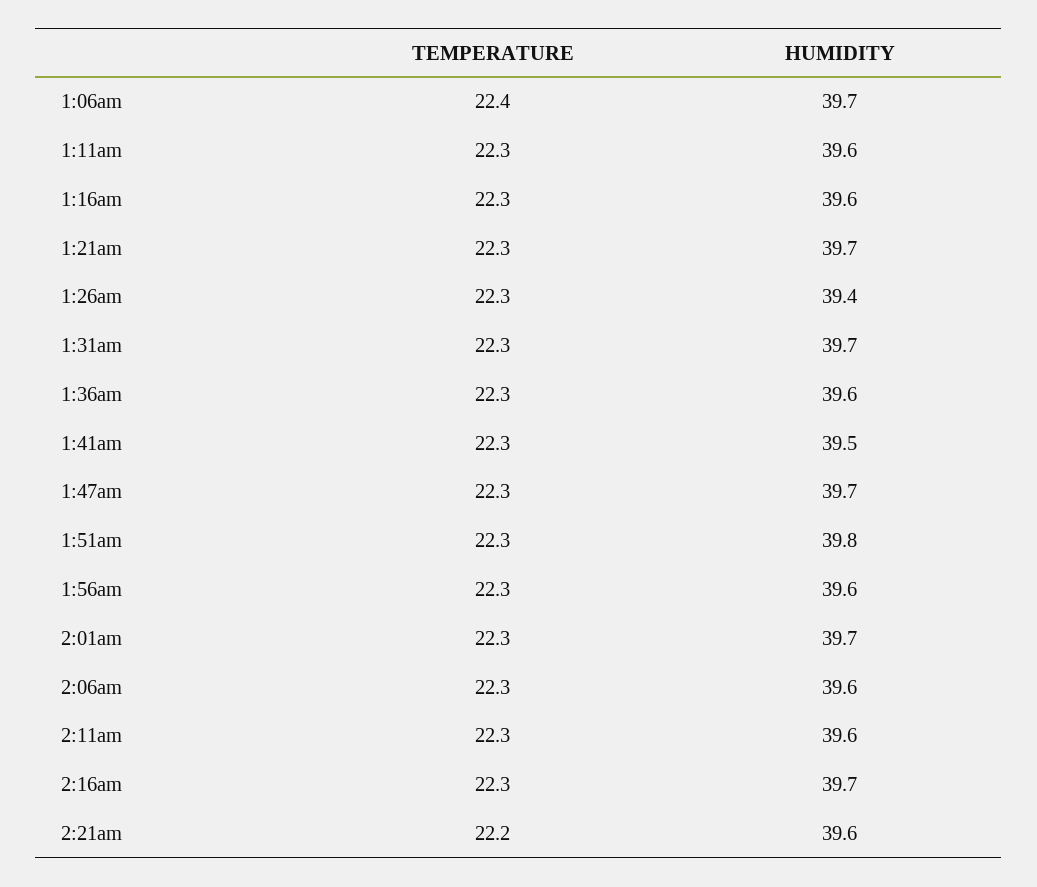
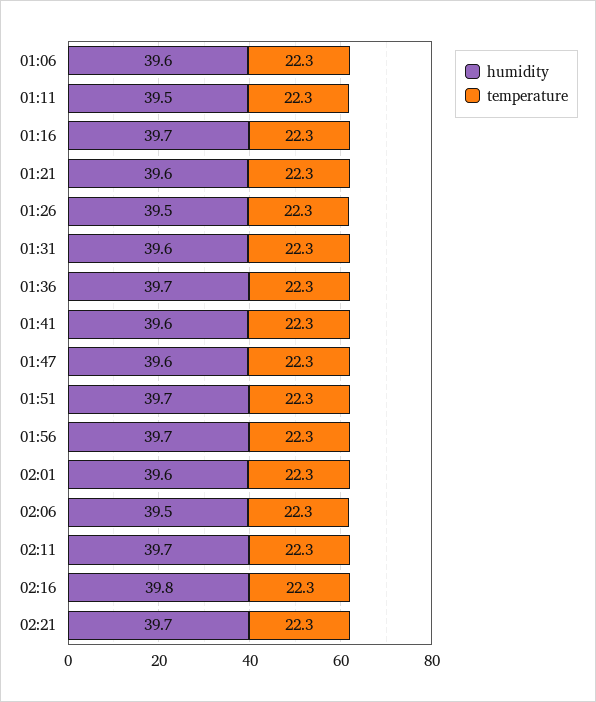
TEMPERATURE, 1:06am: 22.4 -> 22.3
HUMIDITY, 1:06am: 39.7 -> 39.6
HUMIDITY, 1:11am: 39.6 -> 39.5
HUMIDITY, 1:16am: 39.6 -> 39.7
HUMIDITY, 1:21am: 39.7 -> 39.6
HUMIDITY, 1:26am: 39.4 -> 39.5
HUMIDITY, 1:31am: 39.7 -> 39.6
HUMIDITY, 1:36am: 39.6 -> 39.7
HUMIDITY, 1:41am: 39.5 -> 39.6
HUMIDITY, 1:47am: 39.7 -> 39.6
HUMIDITY, 1:51am: 39.8 -> 39.7
HUMIDITY, 1:56am: 39.6 -> 39.7
HUMIDITY, 2:01am: 39.7 -> 39.6
HUMIDITY, 2:06am: 39.6 -> 39.5
HUMIDITY, 2:11am: 39.6 -> 39.7
HUMIDITY, 2:16am: 39.7 -> 39.8
TEMPERATURE, 2:21am: 22.2 -> 22.3
HUMIDITY, 2:21am: 39.6 -> 39.7

